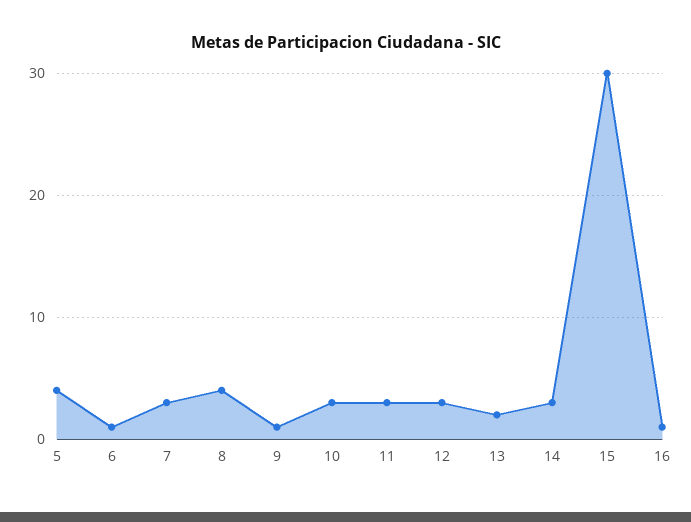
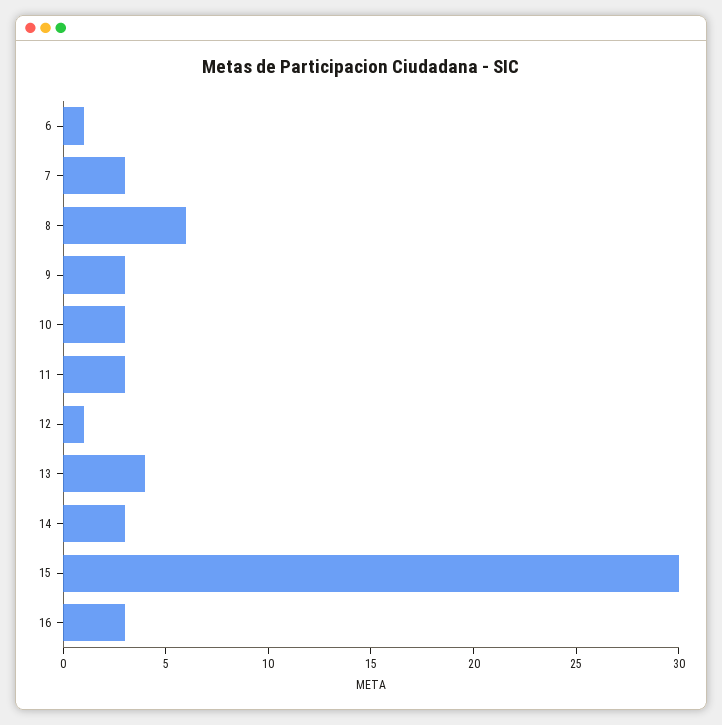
5: 4 -> none
8: 4 -> 6
9: 1 -> 3
12: 3 -> 1
13: 2 -> 4
16: 1 -> 3

